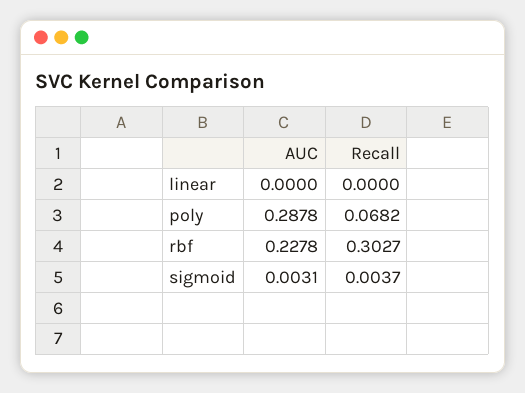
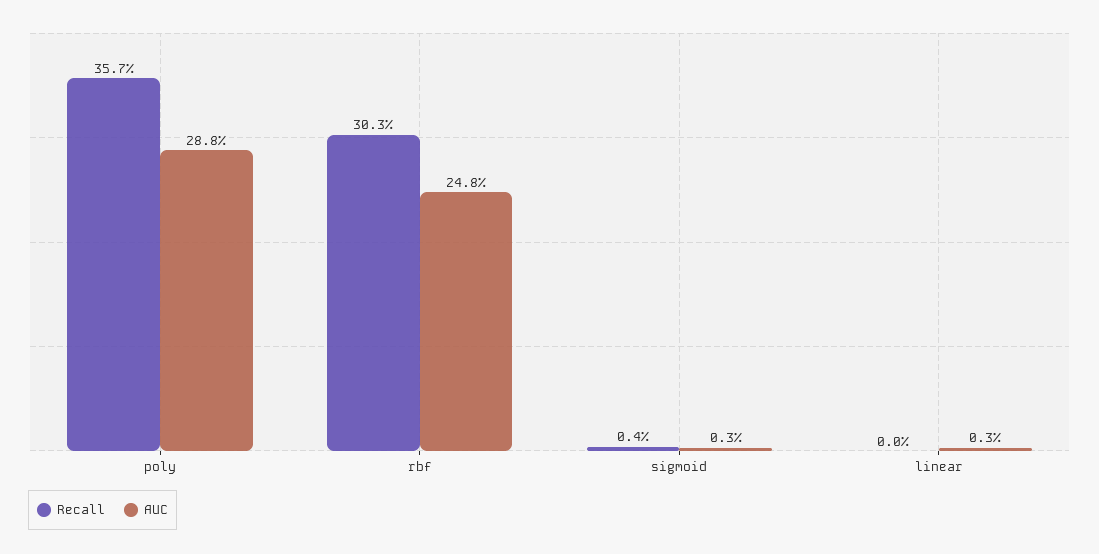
AUC, linear: 0 -> 0.003
Recall, poly: 0.0682 -> 0.357
AUC, rbf: 0.2278 -> 0.248

